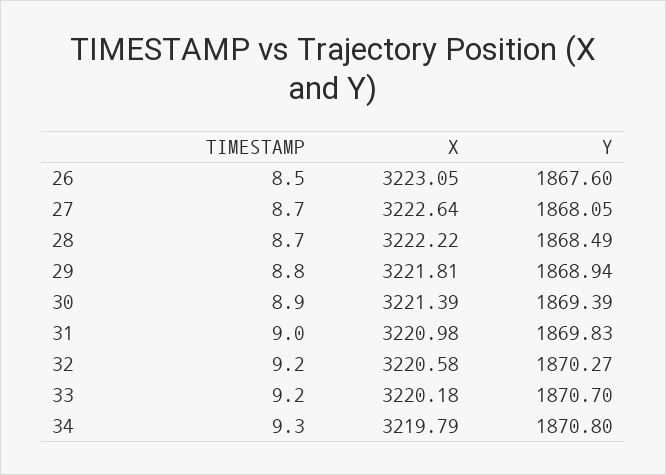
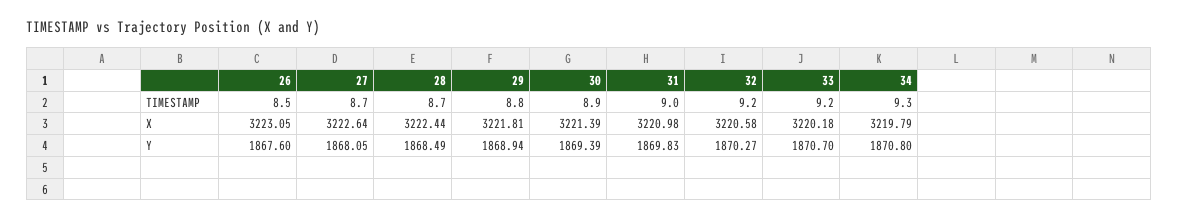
X, 28: 3222.22 -> 3222.44

